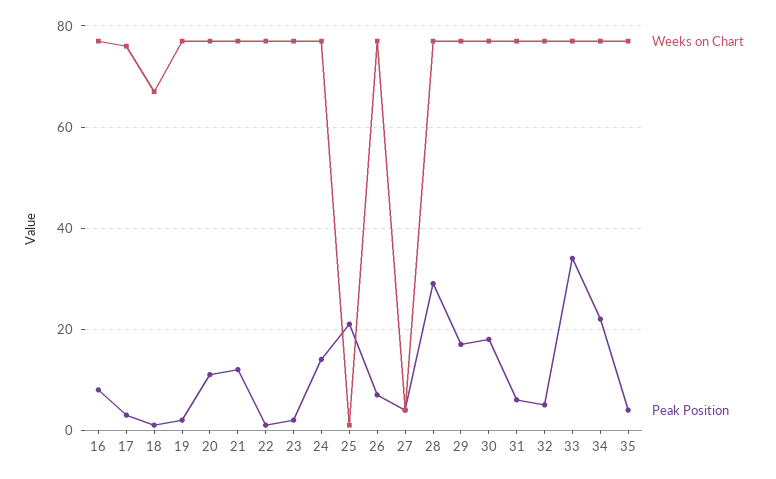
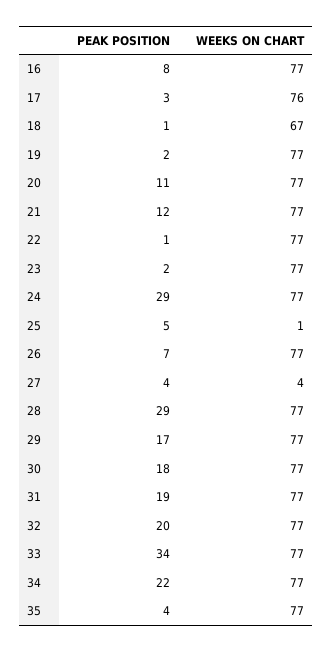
Peak Position, 24: 15 -> 29
Peak Position, 25: 20 -> 5
Peak Position, 31: 5 -> 19
Peak Position, 32: 5 -> 20

